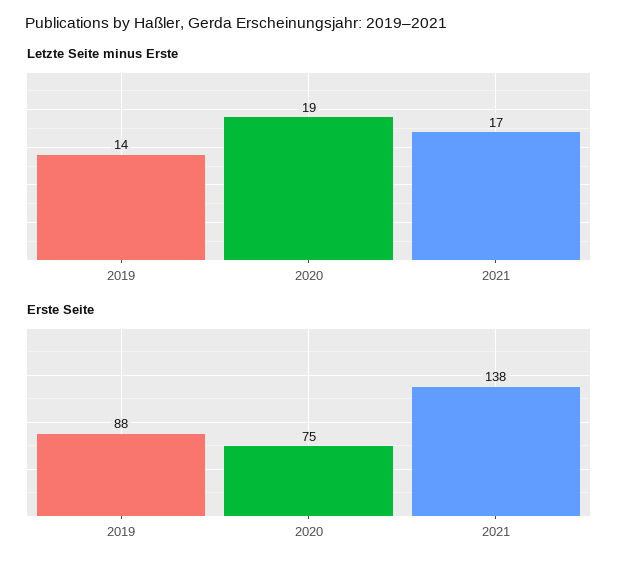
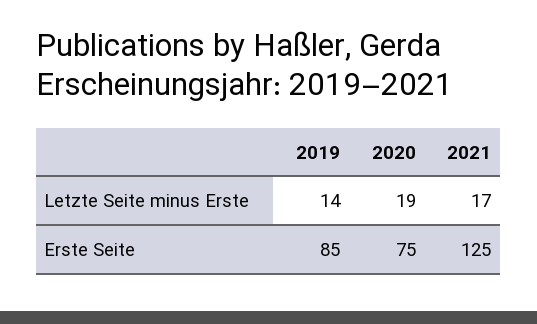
Erste Seite, 2019: 88 -> 85
Erste Seite, 2021: 138 -> 125

